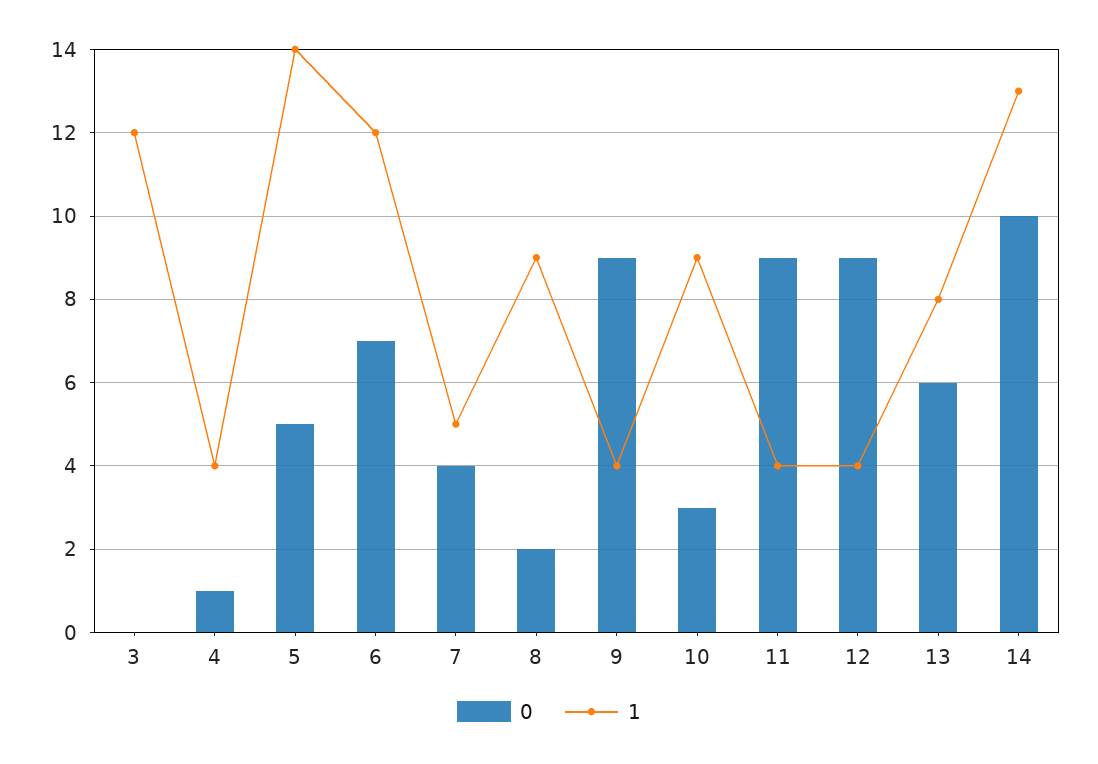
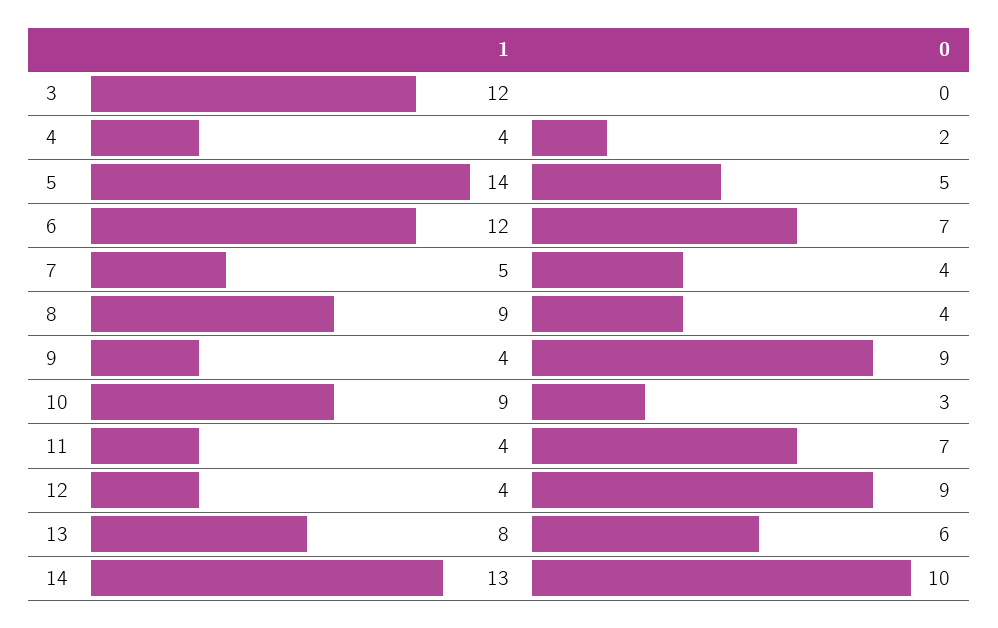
0, 4: 1 -> 2
0, 8: 2 -> 4
0, 11: 9 -> 7

